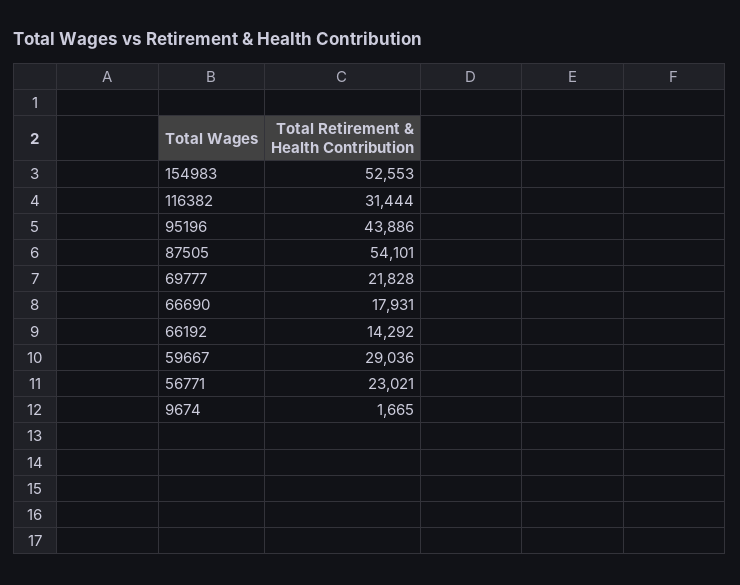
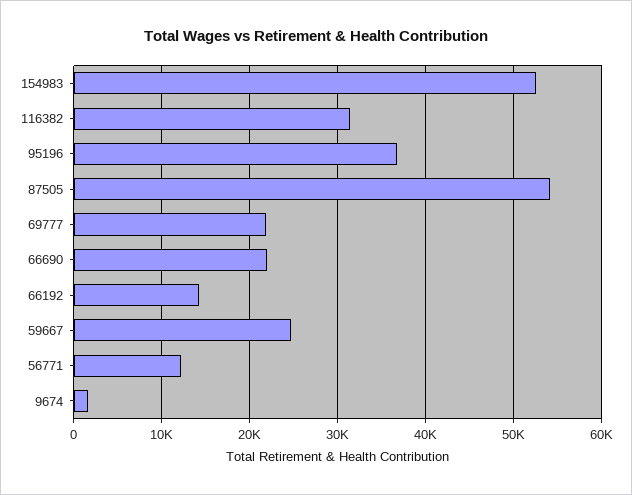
95196: 43886 -> 37000
66690: 17931 -> 22000
59667: 29036 -> 25000
56771: 23021 -> 12000

